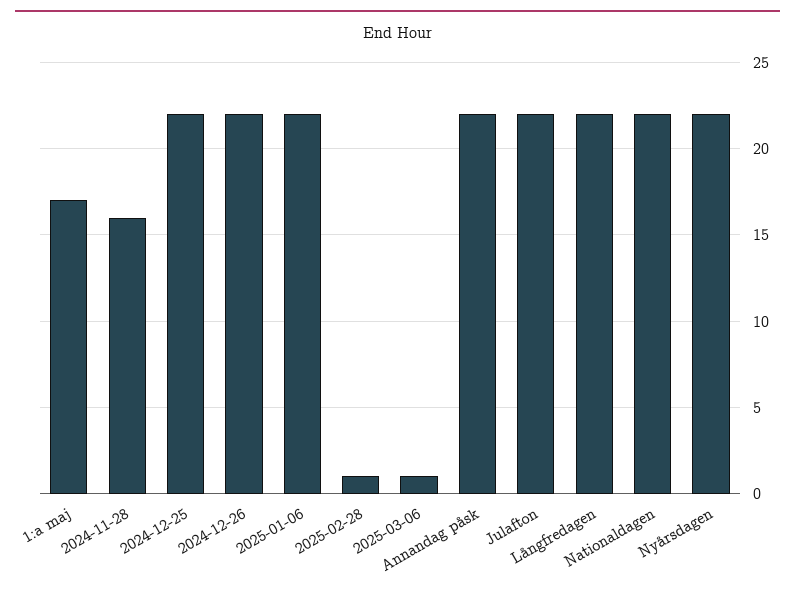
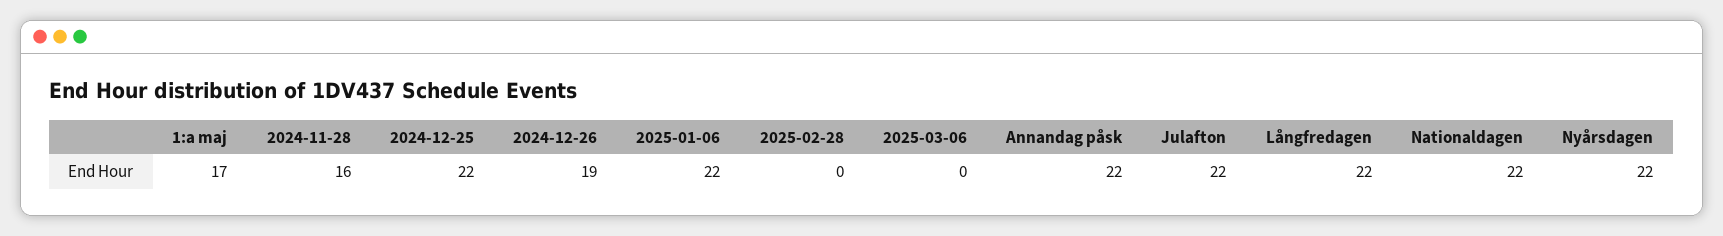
2024-12-26: 22 -> 19
2025-02-28: 1 -> 0
2025-03-06: 1 -> 0

